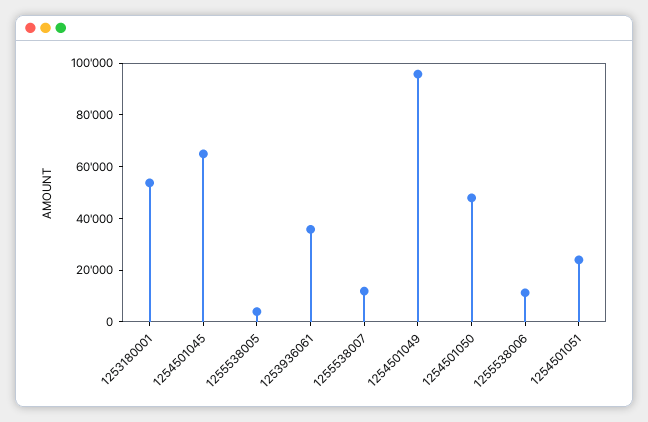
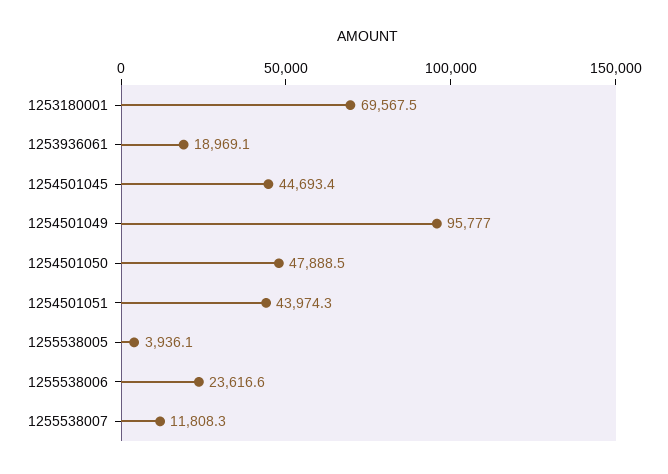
1253180001: 55000 -> 69567.5
1254501045: 65000 -> 44693.4
1253936061: 35000 -> 18969.1
1255538006: 10000 -> 23616.6
1254501051: 25000 -> 43974.3

